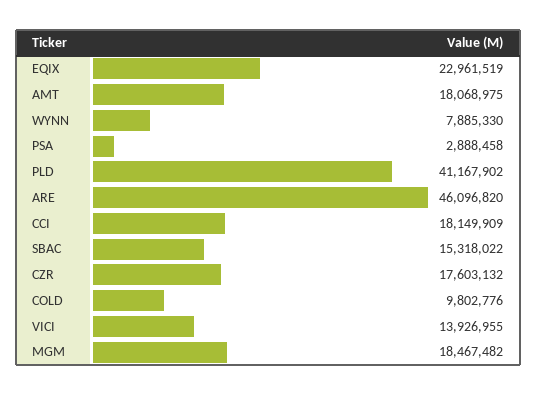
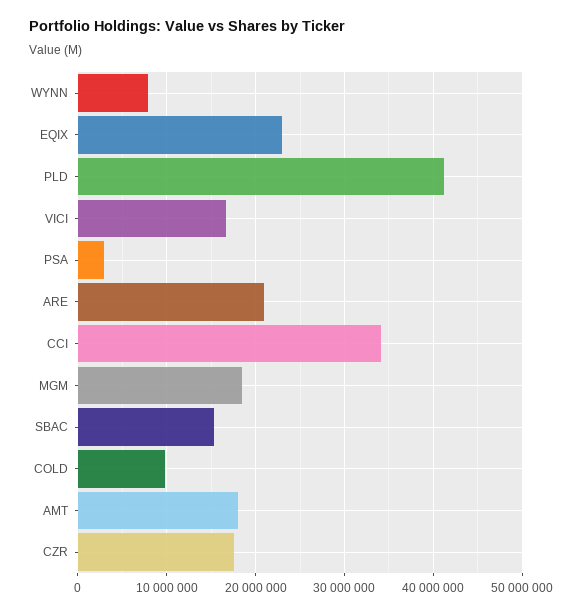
ARE: 46096820 -> 21000000
CCI: 18149909 -> 34000000
VICI: 13926955 -> 17000000

